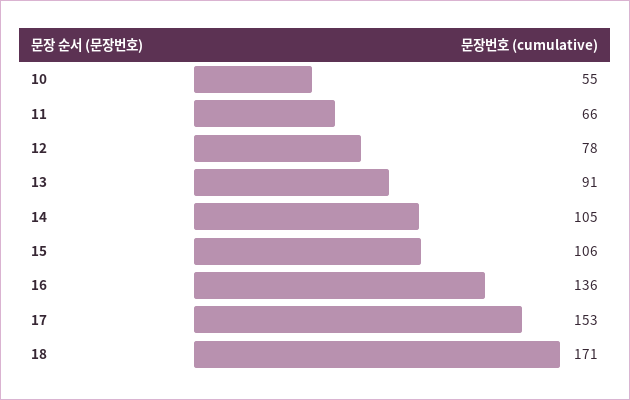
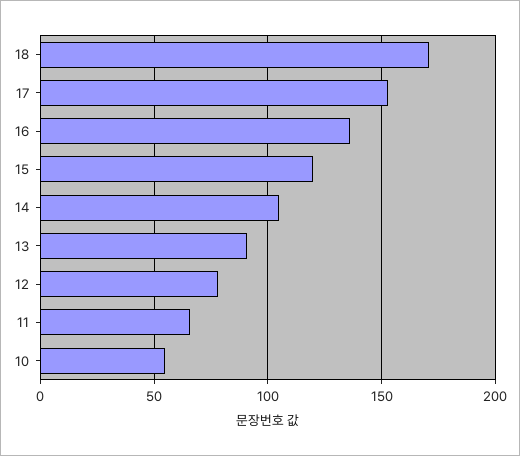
15: 106 -> 120

